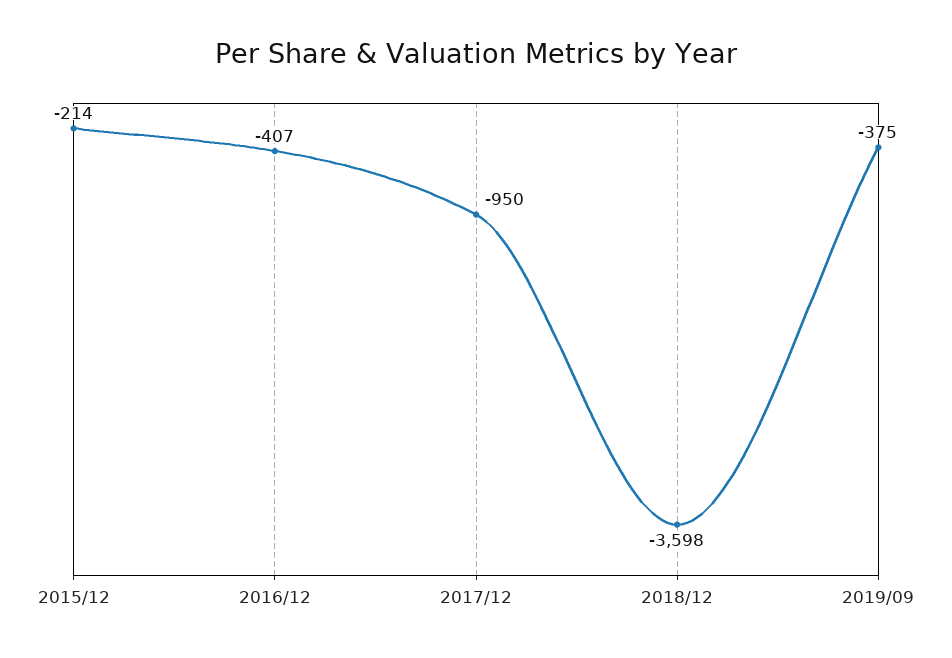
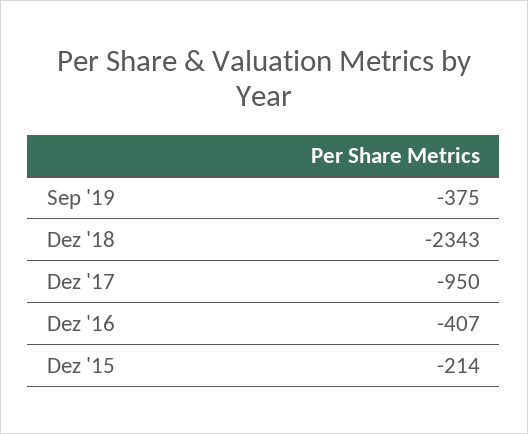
2018/12: -3598 -> -2343

